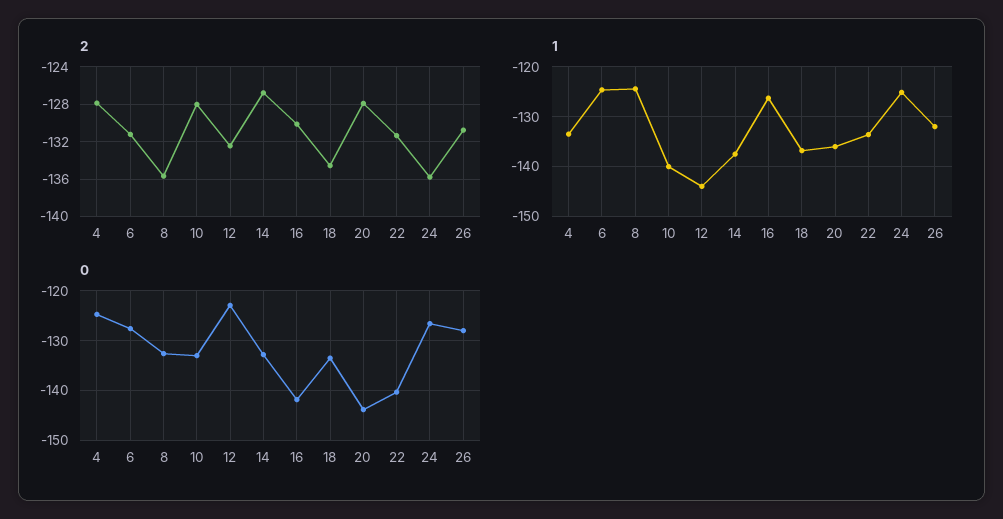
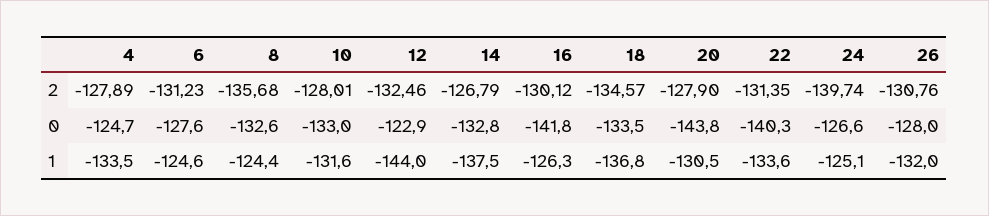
2, 24: -136 -> -139.74
1, 10: -140 -> -131.6
1, 20: -136 -> -130.5

